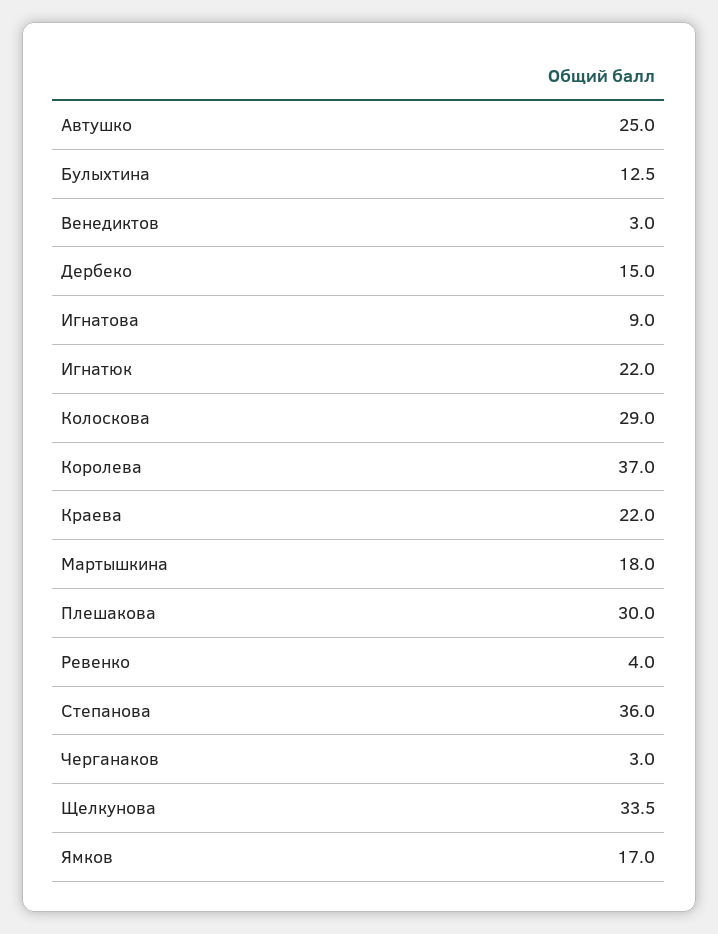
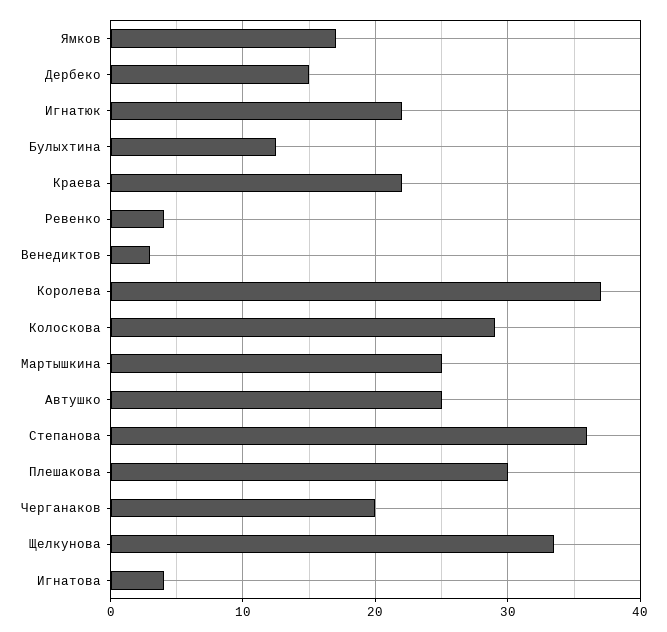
Игнатова: 9 -> 4
Мартышкина: 18 -> 25
Черганаков: 3 -> 20

